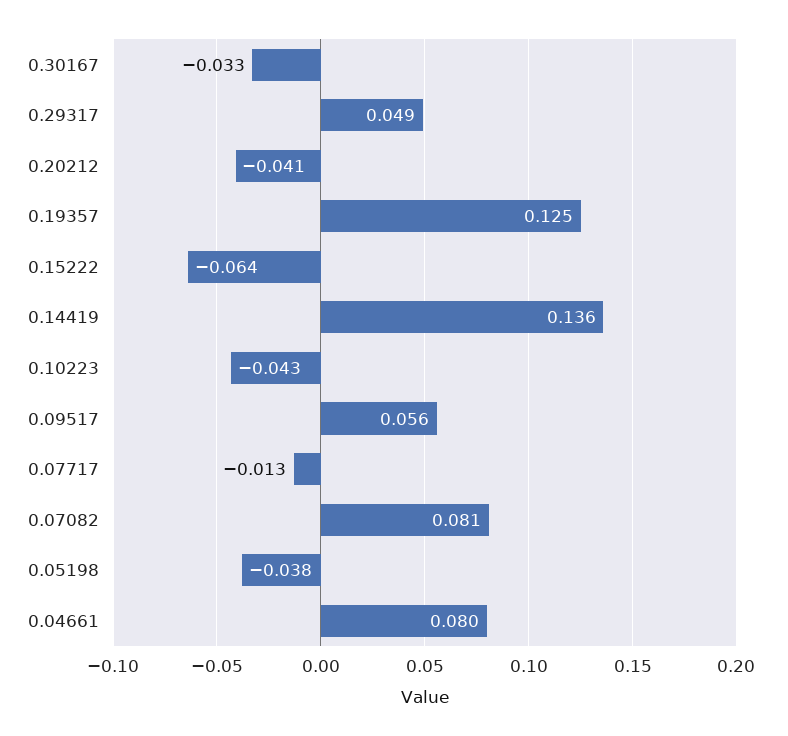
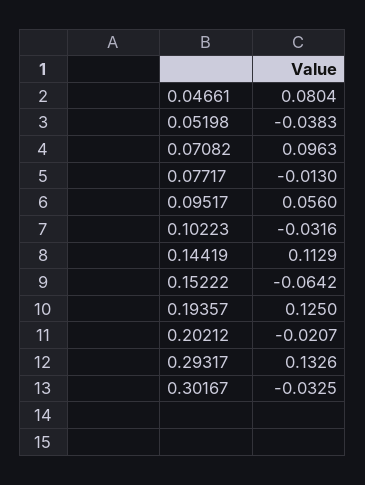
0.29317: 0.049 -> 0.1326
0.20212: -0.041 -> -0.0207
0.14419: 0.136 -> 0.1129
0.10223: -0.043 -> -0.0316
0.07082: 0.081 -> 0.0963

